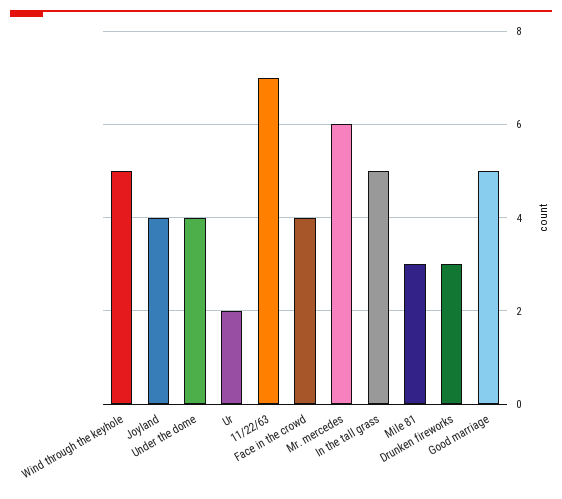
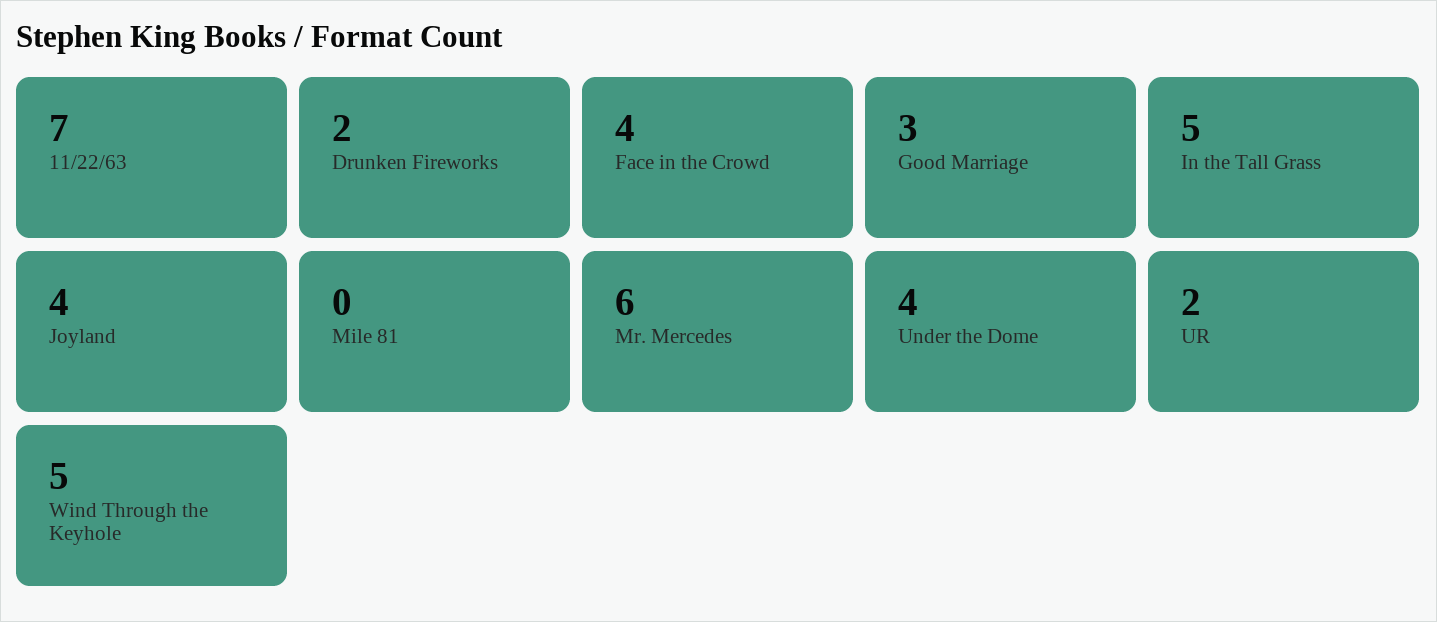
Mile 81: 3 -> 0
Drunken fireworks: 3 -> 2
Good marriage: 5 -> 3

